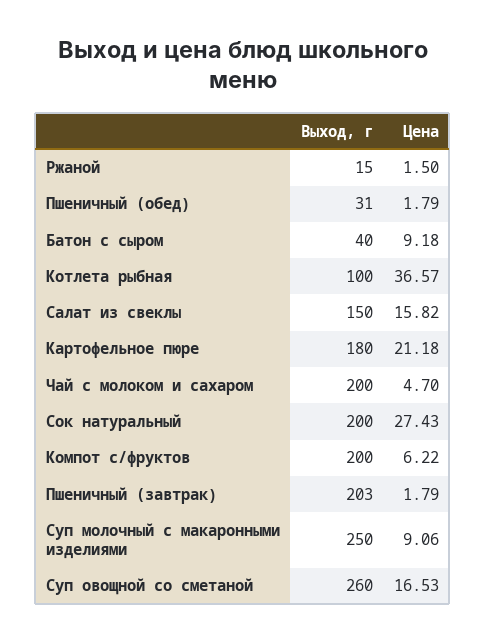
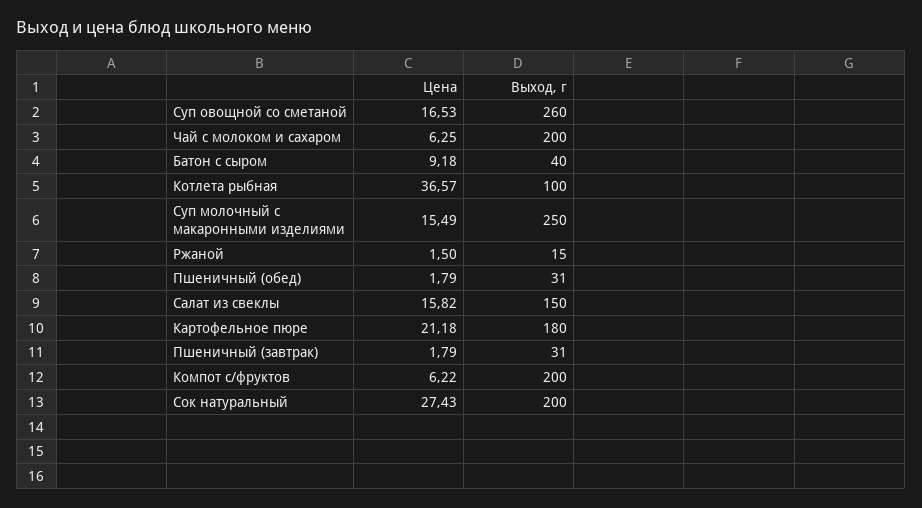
Цена, Чай с молоком и сахаром: 4.7 -> 6.25
Выход, г, Пшеничный (завтрак): 203 -> 31
Цена, Суп молочный с макаронными изделиями: 9.06 -> 15.49

